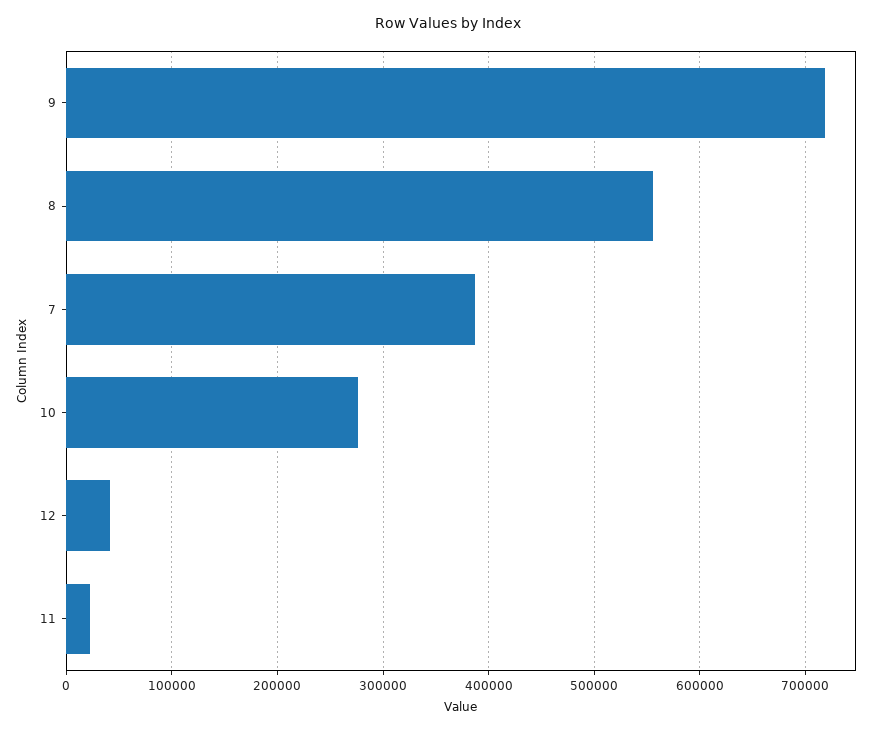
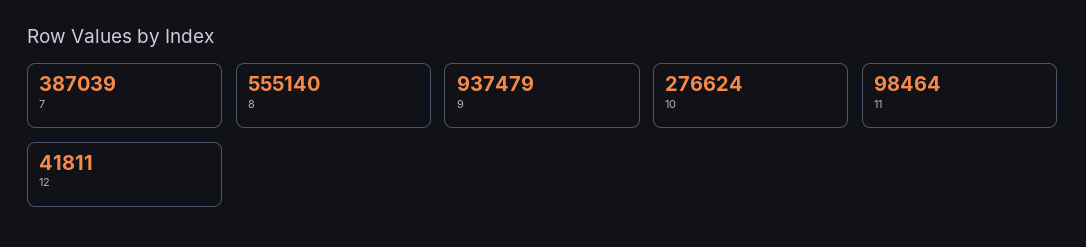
9: 720000 -> 937479
11: 20000 -> 98464

